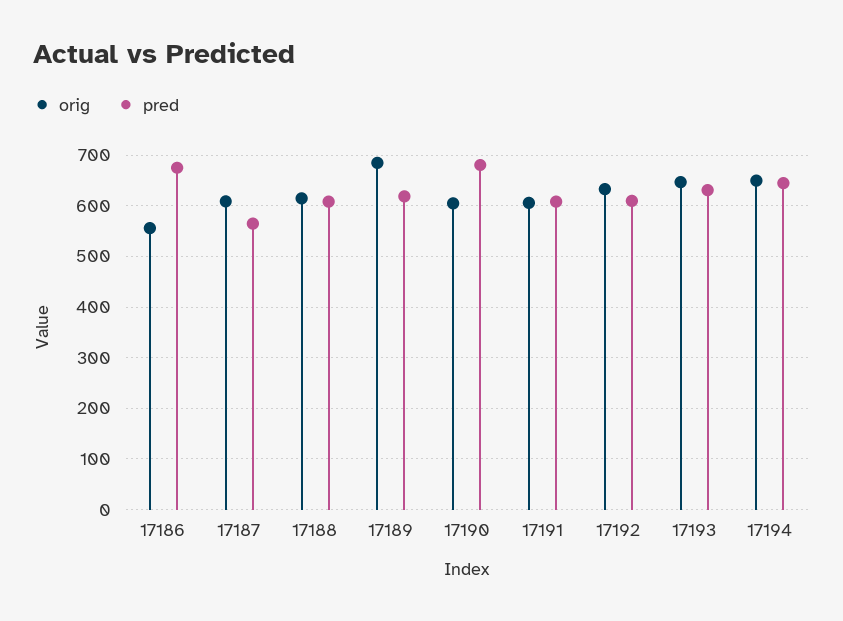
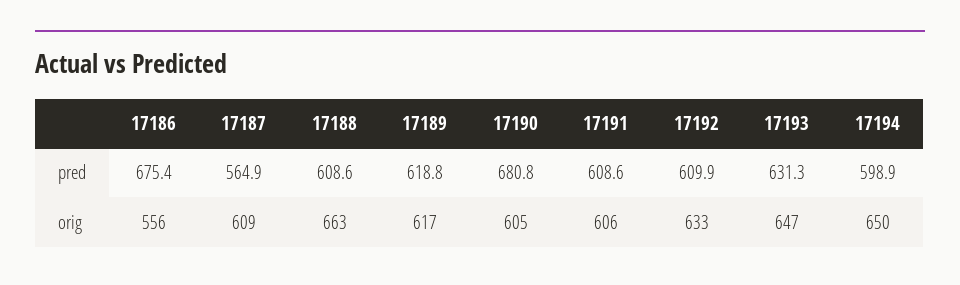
orig, 17188: 620 -> 663
orig, 17189: 680 -> 617
pred, 17194: 640 -> 598.9

